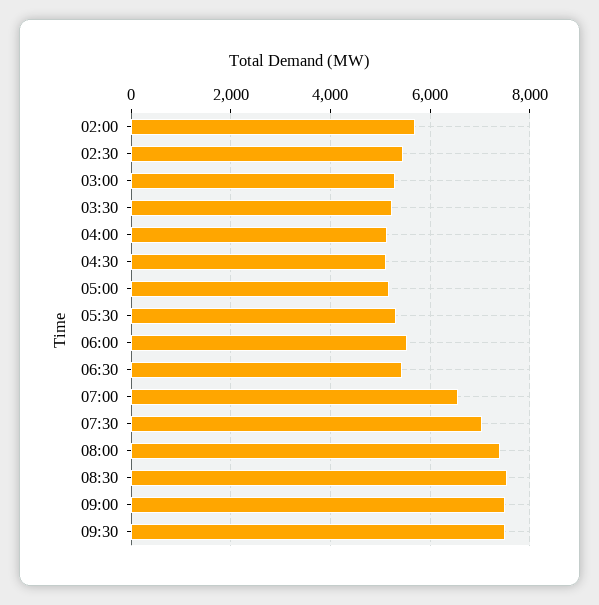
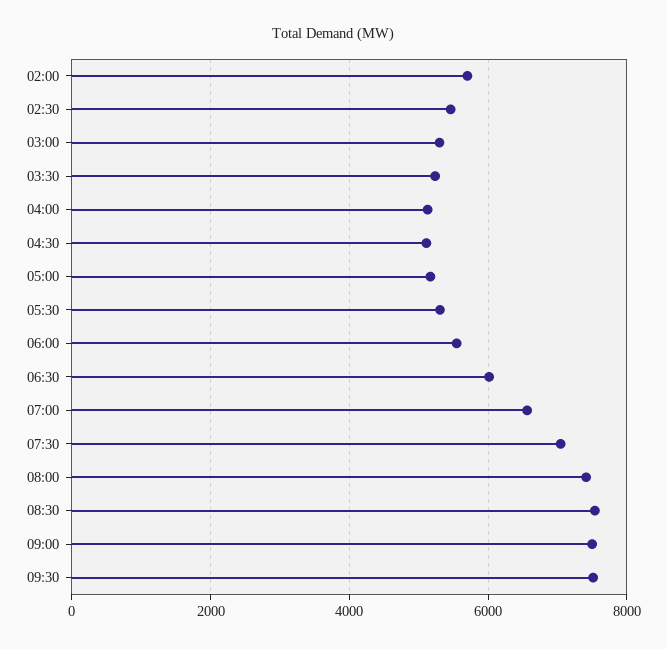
06:30: 5400 -> 6000

